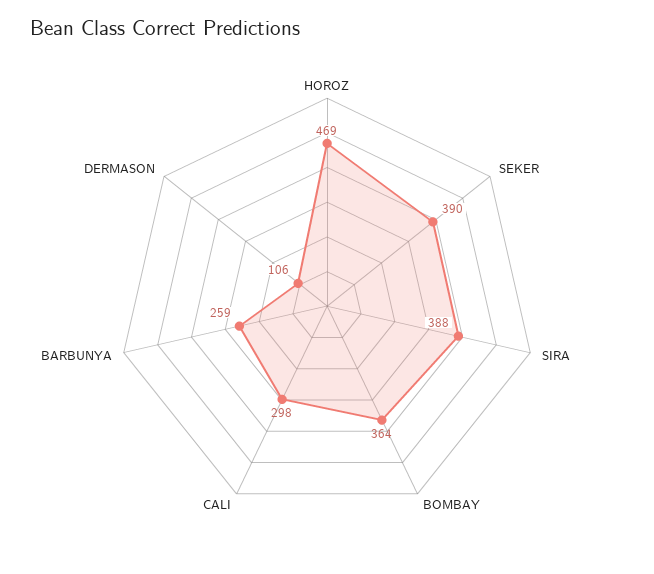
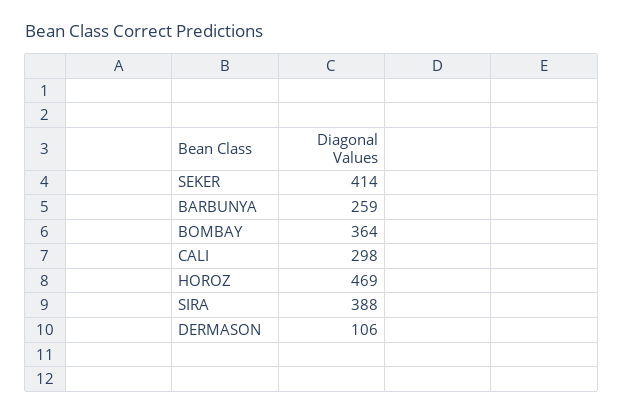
SEKER: 390 -> 414

